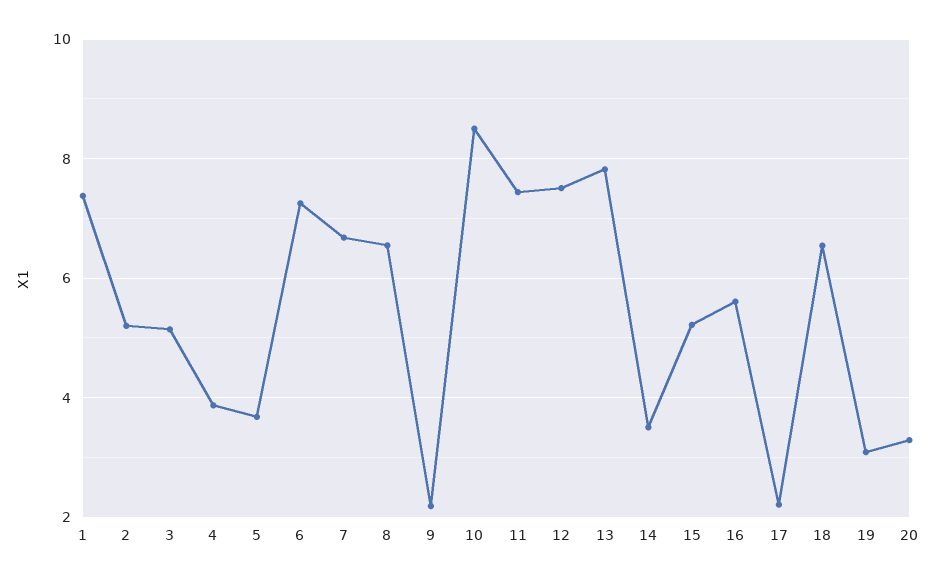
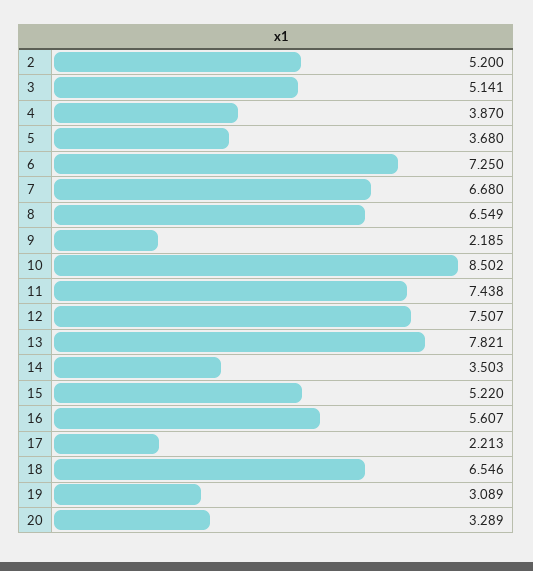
1: 7.4 -> none

